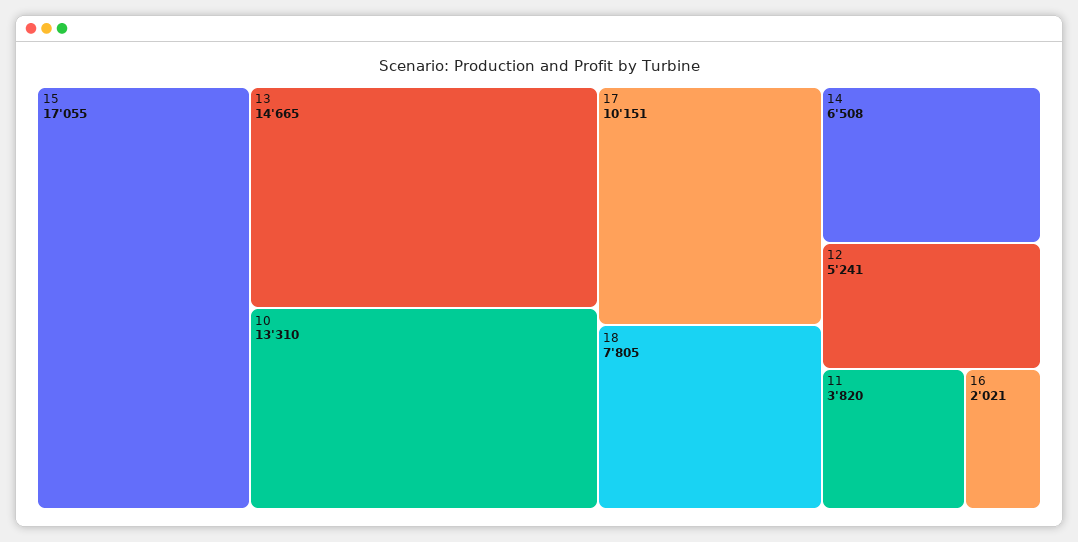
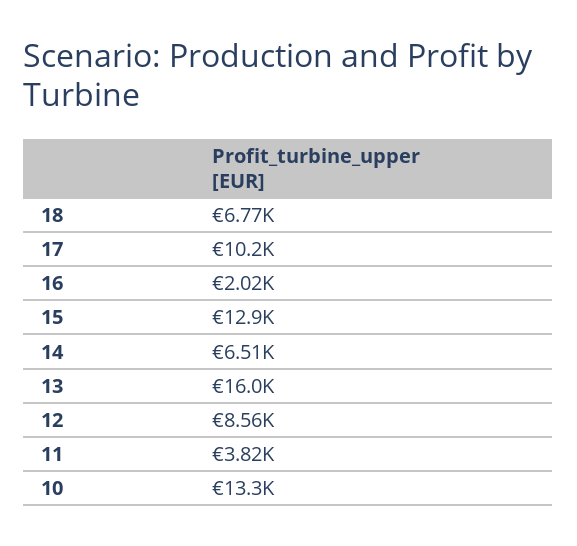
15: 17055 -> 12900
13: 14665 -> 16000
18: 7805 -> 6770
12: 5241 -> 8560

